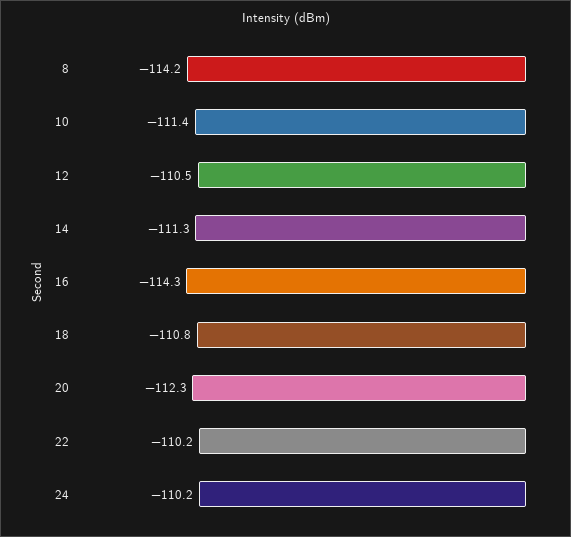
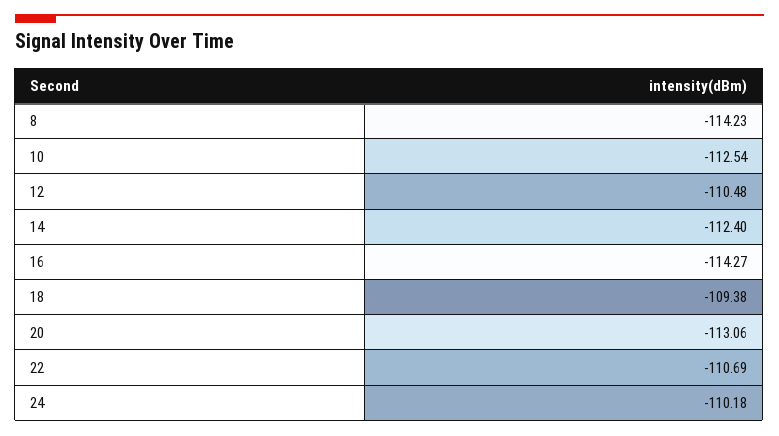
10: -111.4 -> -112.54
14: -111.3 -> -112.4
18: -110.8 -> -109.38
20: -112.3 -> -113.06
22: -110.2 -> -110.69

